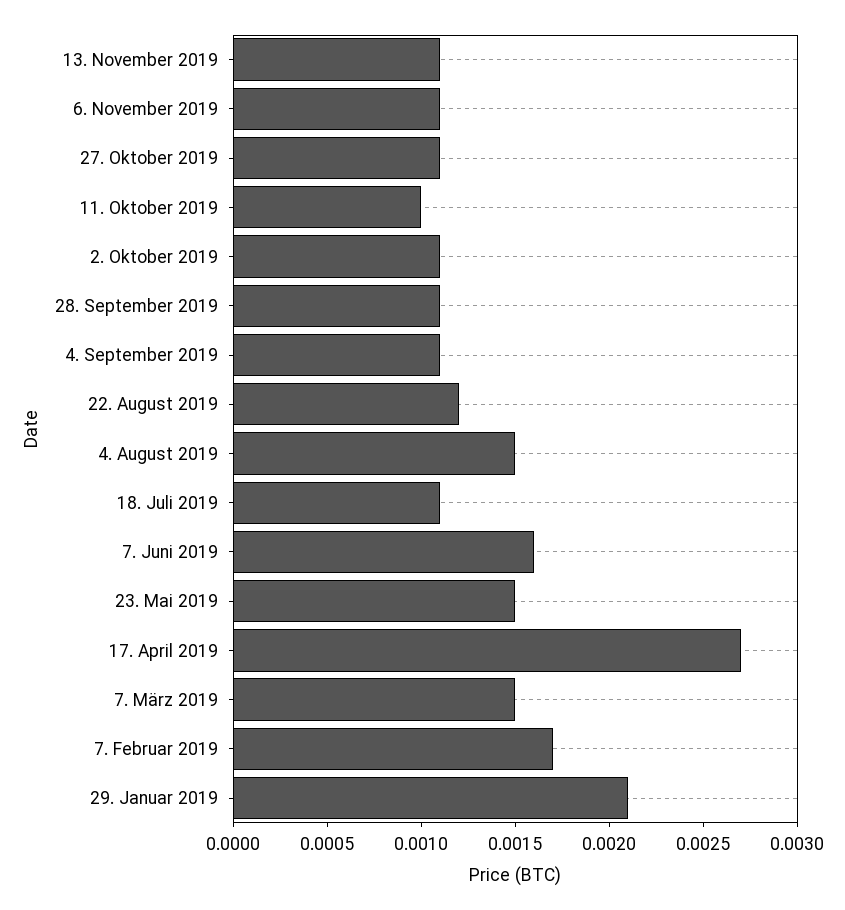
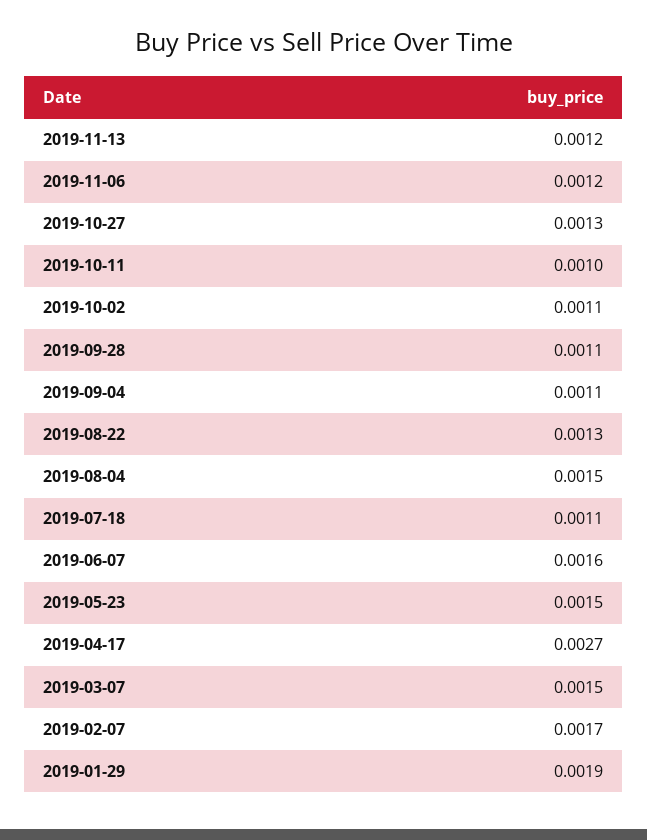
13. November 2019: 0.0011 -> 0.0012
6. November 2019: 0.0011 -> 0.0012
27. Oktober 2019: 0.0011 -> 0.0013
22. August 2019: 0.0012 -> 0.0013
29. Januar 2019: 0.0021 -> 0.0019

